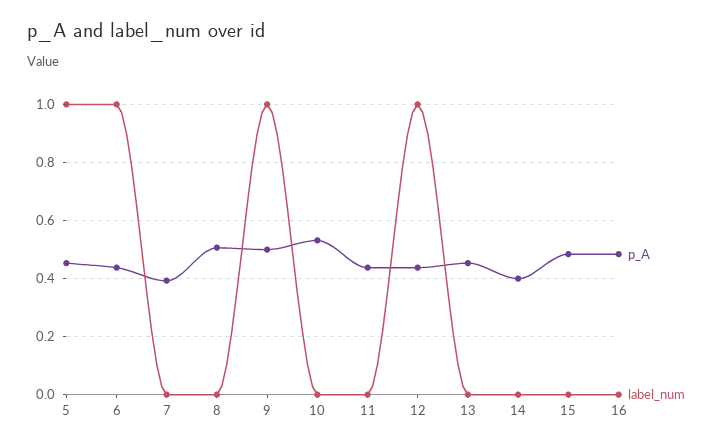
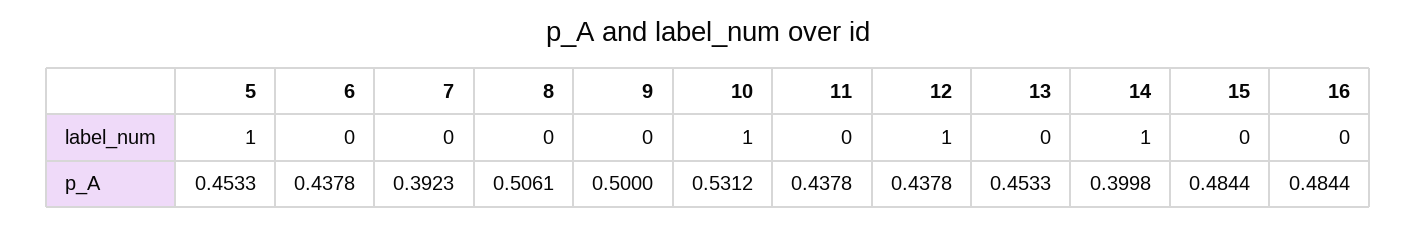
label_num, 6: 1 -> 0
label_num, 9: 1 -> 0
label_num, 10: 0 -> 1
label_num, 14: 0 -> 1

